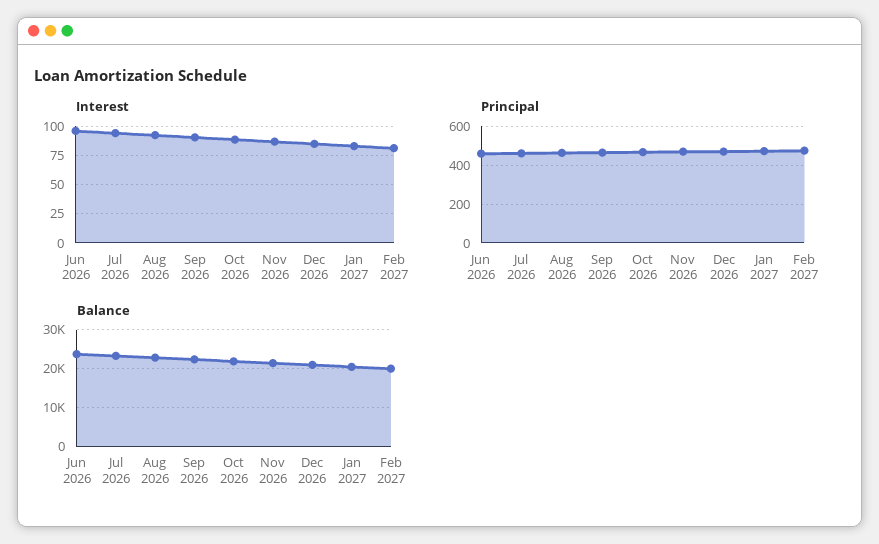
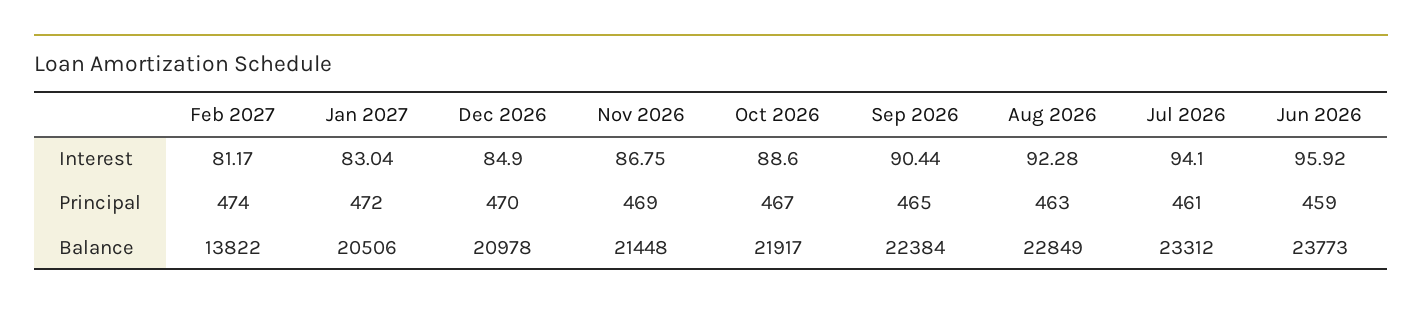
Balance, Feb 2027: 20000 -> 13822

